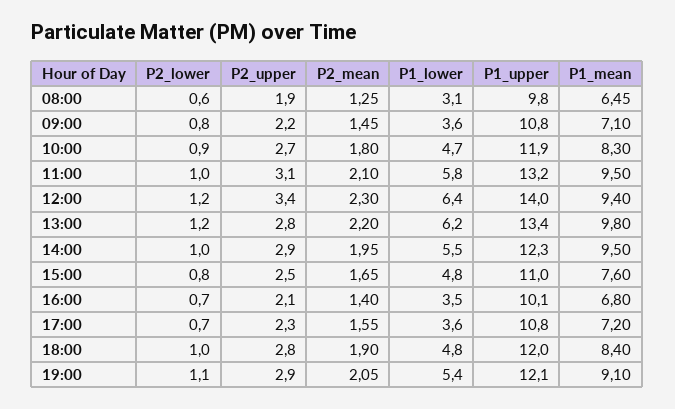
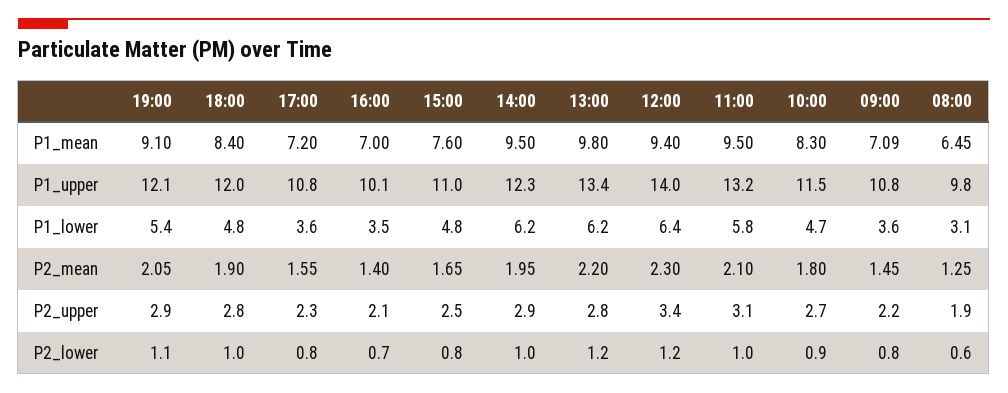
P1_mean, 09:00: 7.1 -> 7.09
P1_upper, 10:00: 11.9 -> 11.5
P1_lower, 14:00: 5.5 -> 6.2
P1_mean, 16:00: 6.8 -> 7
P2_lower, 17:00: 0.7 -> 0.8

